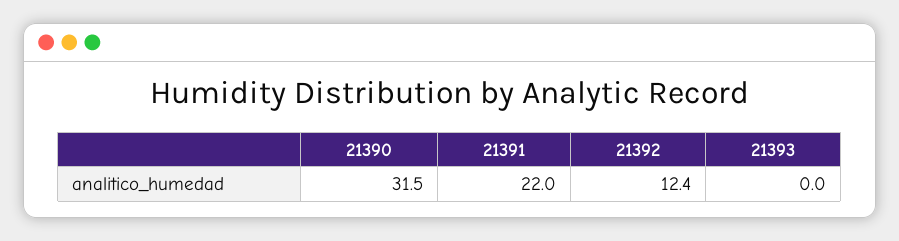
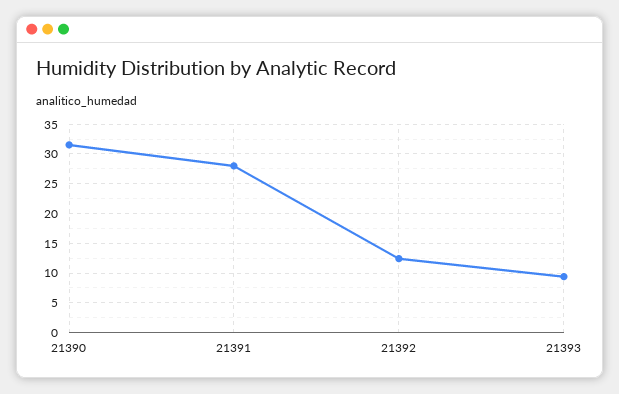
21391: 22 -> 27.5
21393: 0 -> 10

